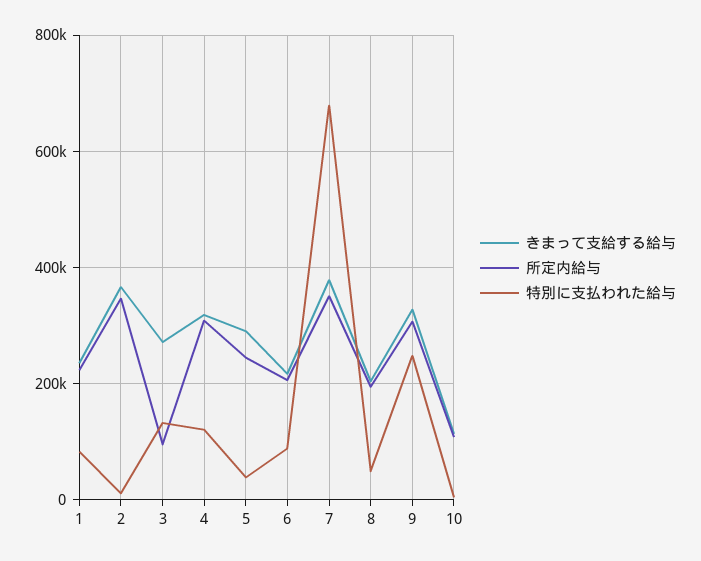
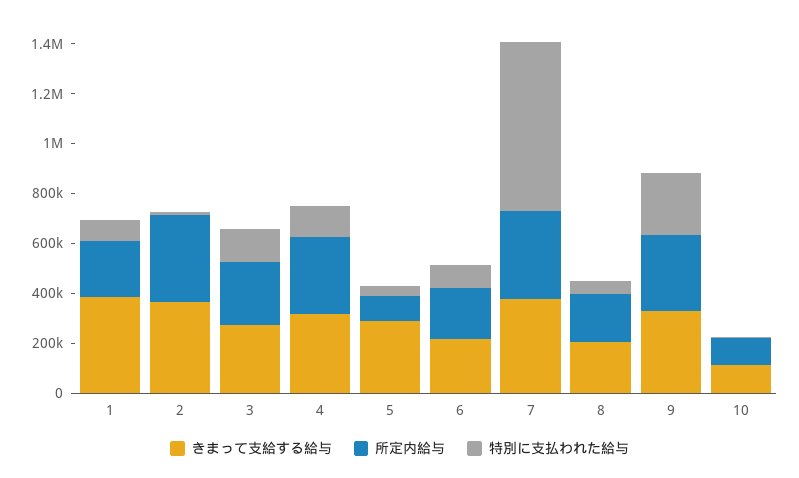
きまって支給する給与, 1: 240000 -> 400000
所定内給与, 3: 100000 -> 250000
所定内給与, 5: 240000 -> 100000

